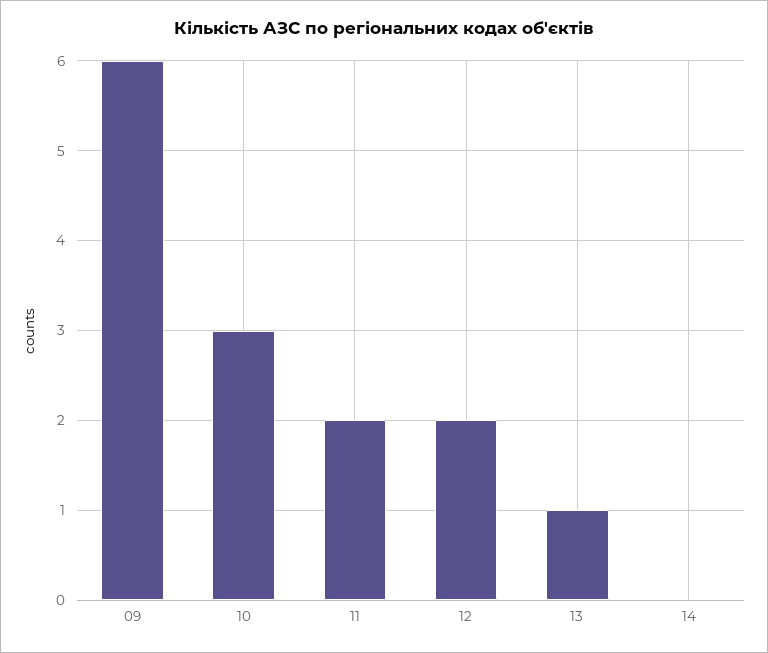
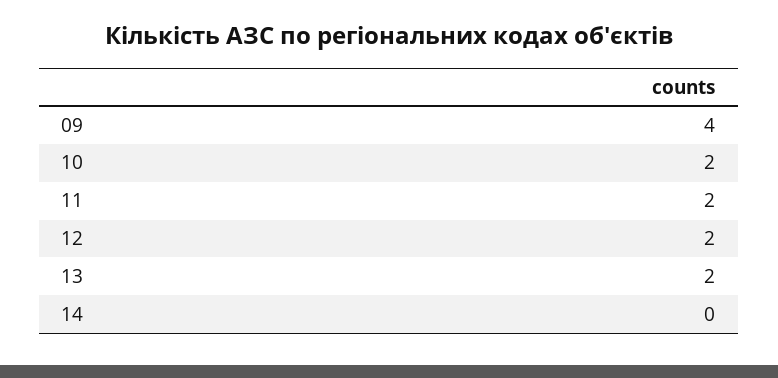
09: 6 -> 4
10: 3 -> 2
13: 1 -> 2

